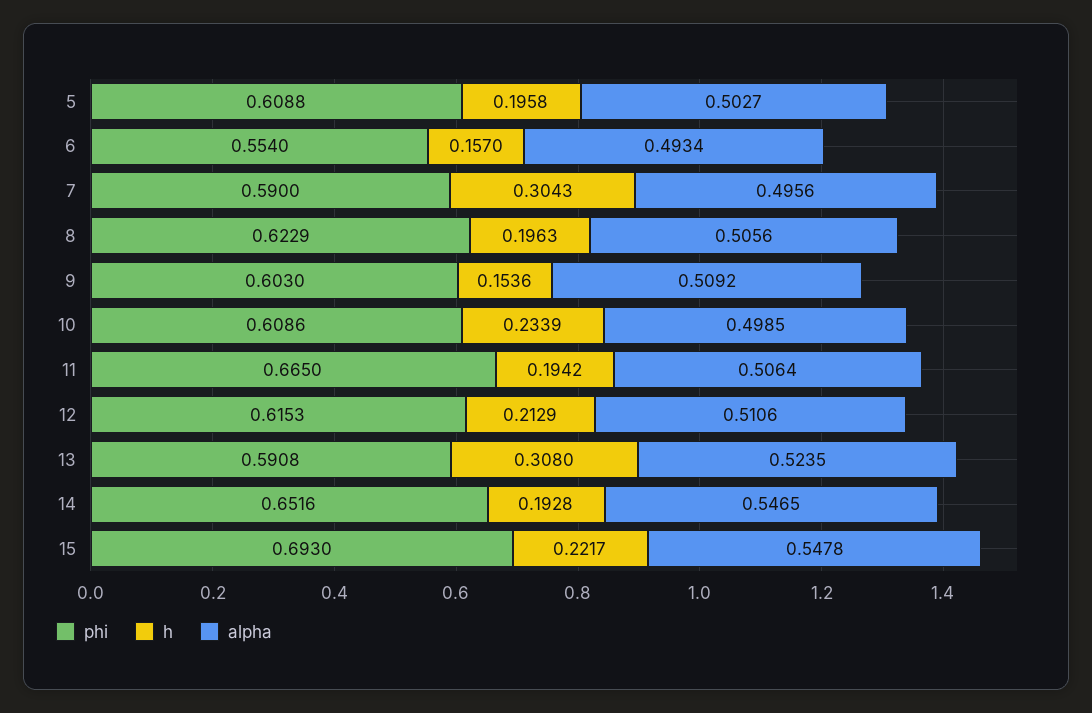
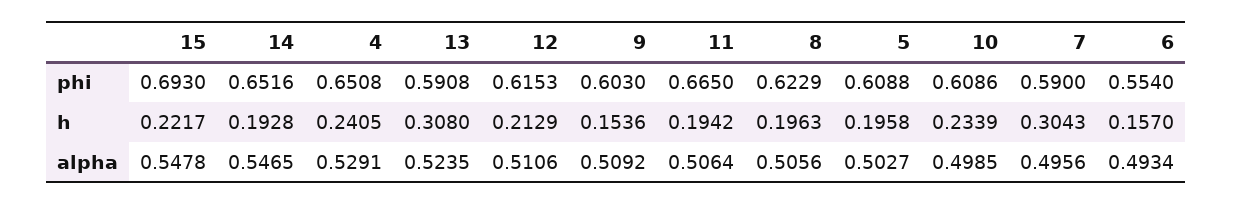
phi, 4: none -> 0.6508
h, 4: none -> 0.2405
alpha, 4: none -> 0.5291

